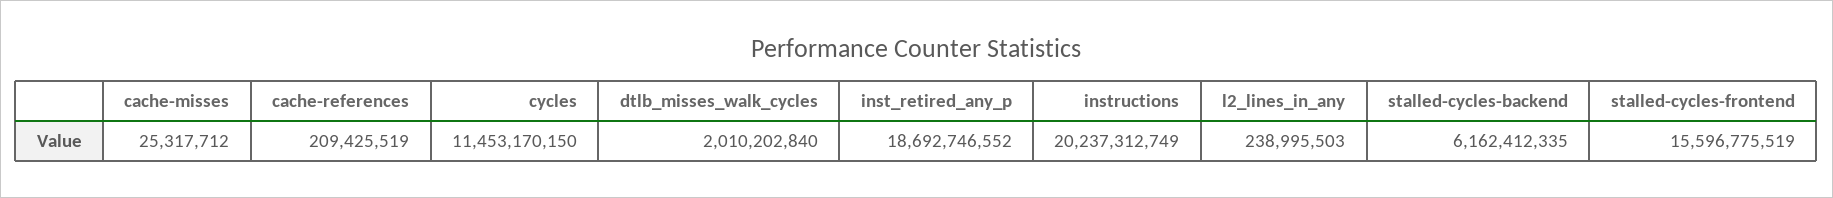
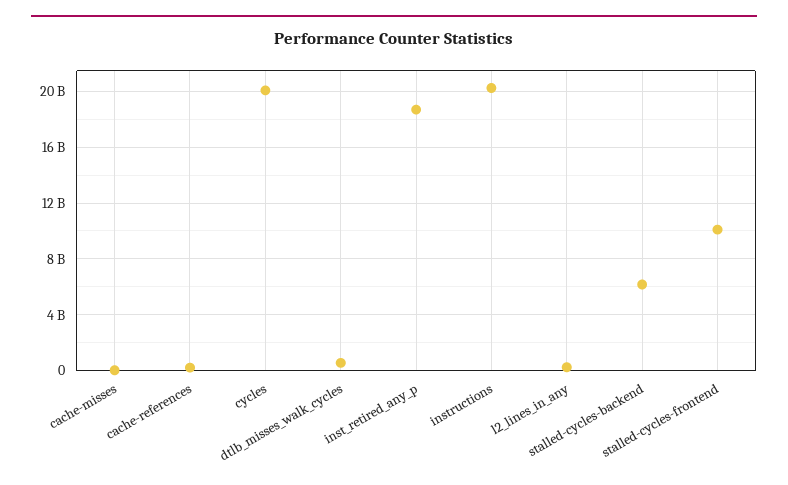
cycles: 11453170150 -> 20000000000
dtlb_misses_walk_cycles: 2010202840 -> 500000000
stalled-cycles-frontend: 15596775519 -> 10000000000

